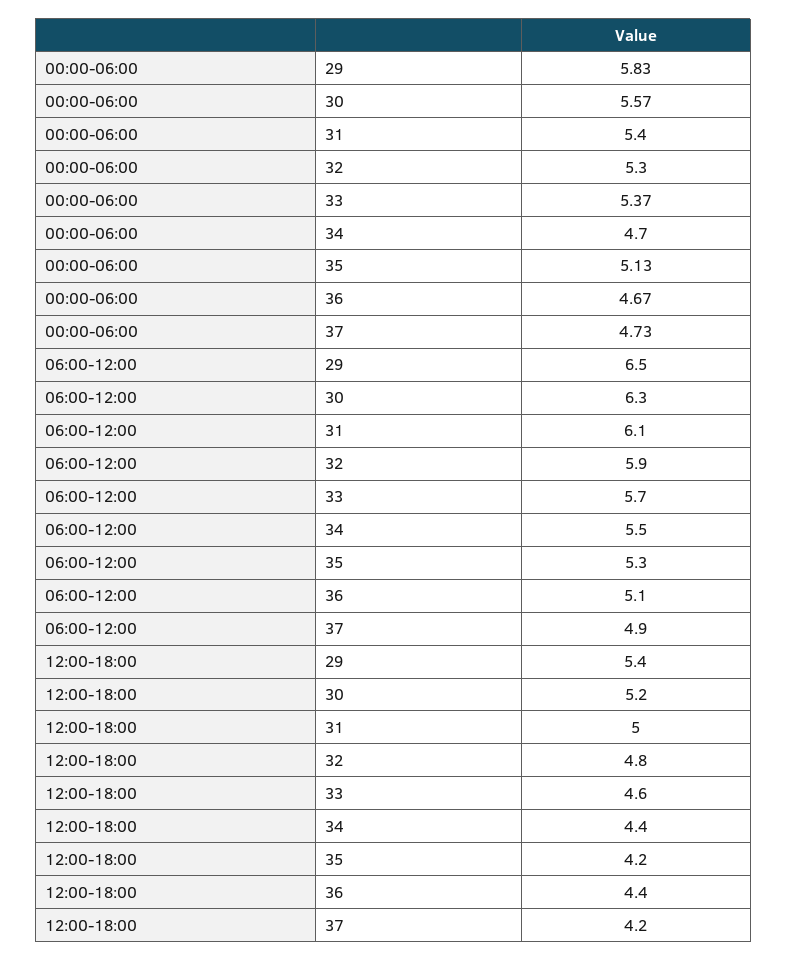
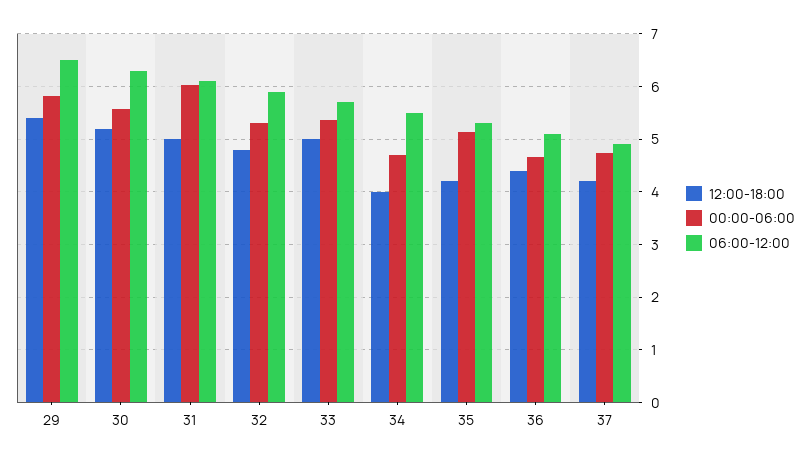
00:00-06:00, 31: 5.4 -> 6
12:00-18:00, 33: 4.6 -> 5
12:00-18:00, 34: 4.4 -> 4

